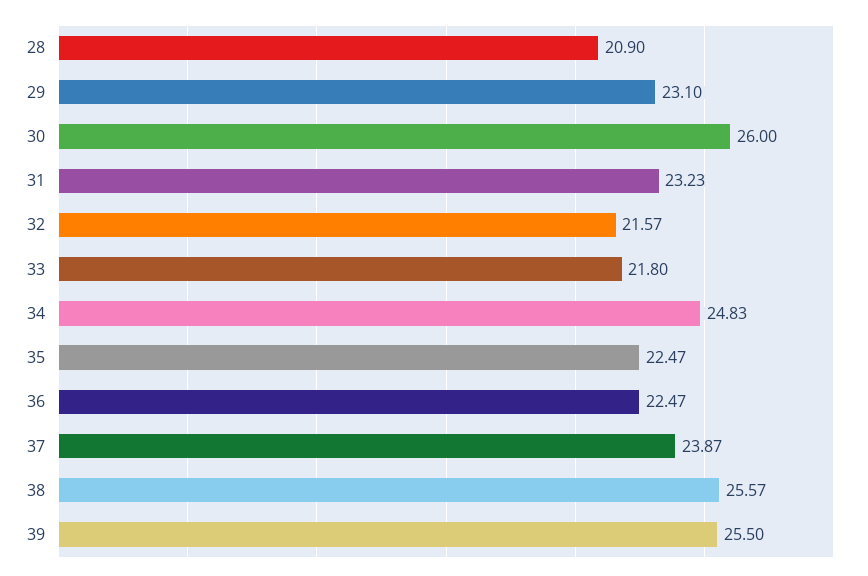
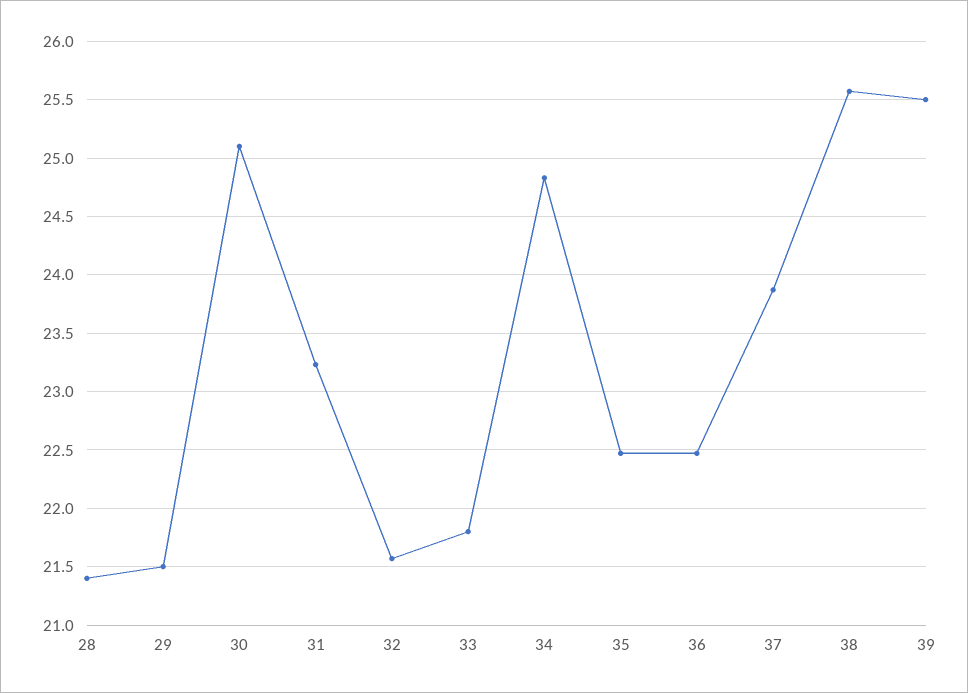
28: 20.9 -> 21.4
29: 23.1 -> 21.5
30: 26 -> 25.1

